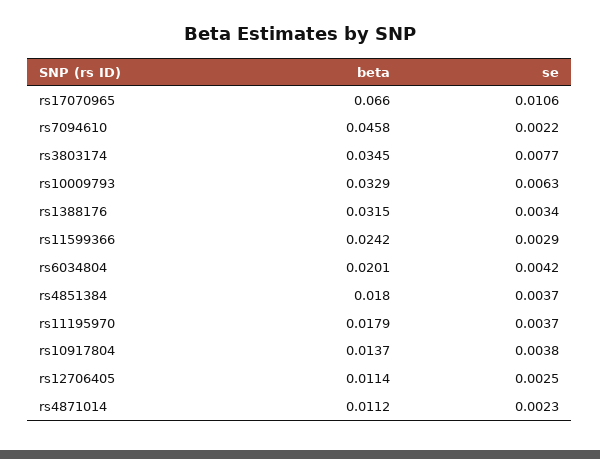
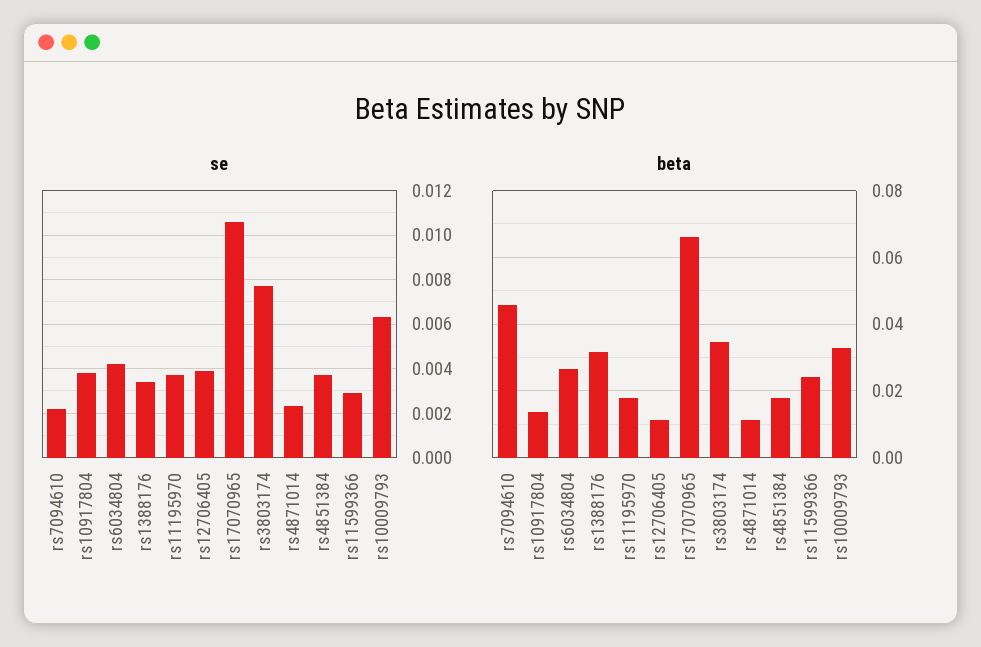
beta, rs6034804: 0.0201 -> 0.026
se, rs12706405: 0.0025 -> 0.004

